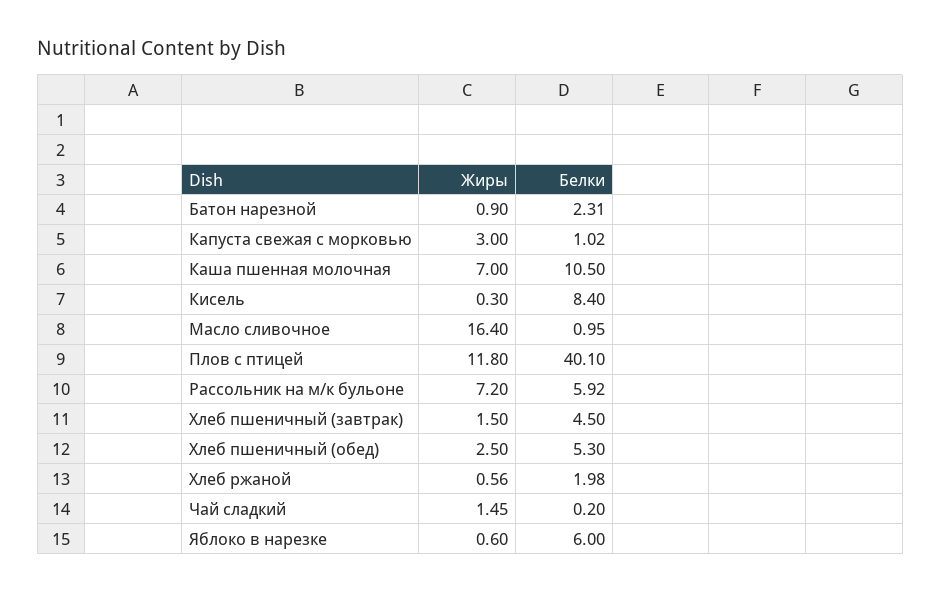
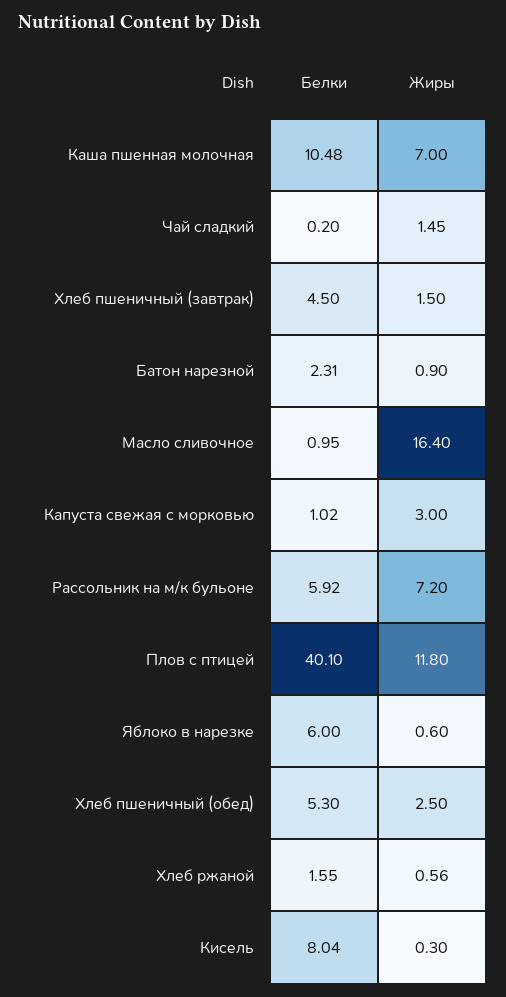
Белки, Каша пшенная молочная: 10.5 -> 10.48
Белки, Кисель: 8.4 -> 8.04
Белки, Хлеб ржаной: 1.98 -> 1.55

